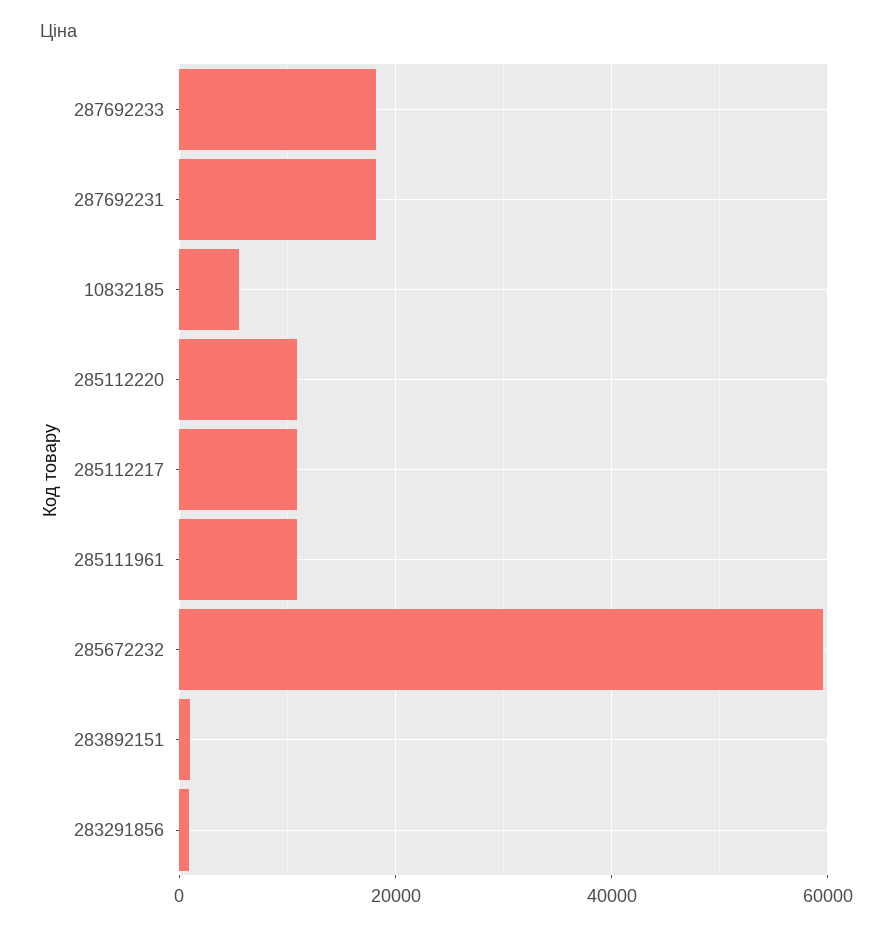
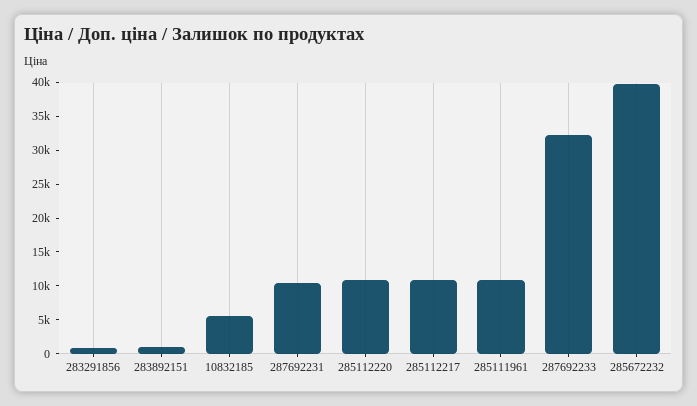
287692233: 18000 -> 32500
287692231: 18000 -> 10000
285672232: 60000 -> 40000

